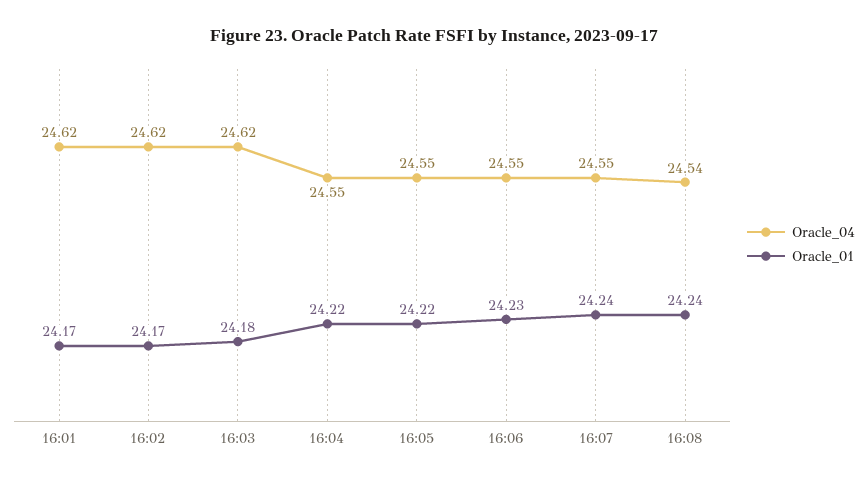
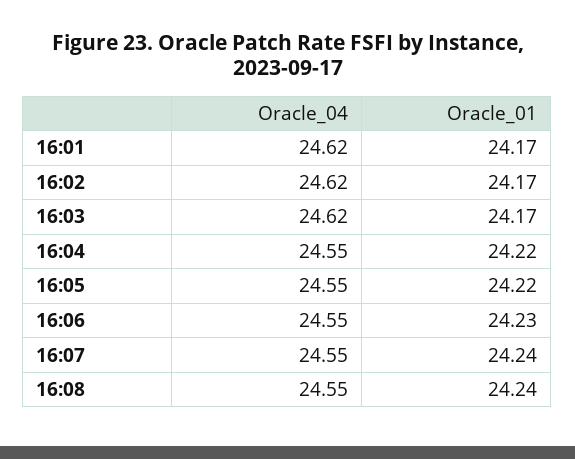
Oracle_01, 16:03: 24.18 -> 24.17
Oracle_04, 16:08: 24.54 -> 24.55

